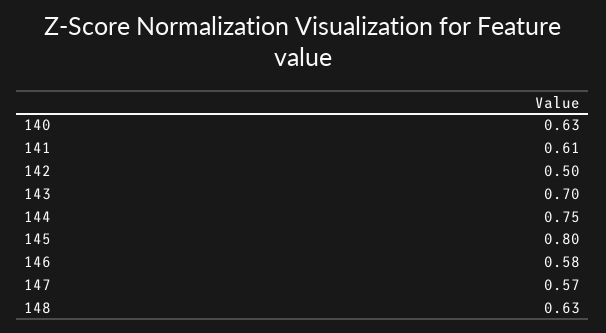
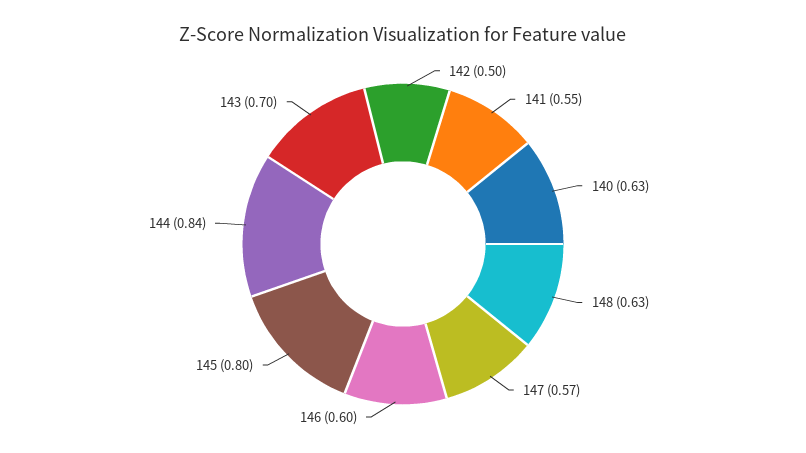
141: 0.61 -> 0.55
144: 0.75 -> 0.84
146: 0.58 -> 0.6

